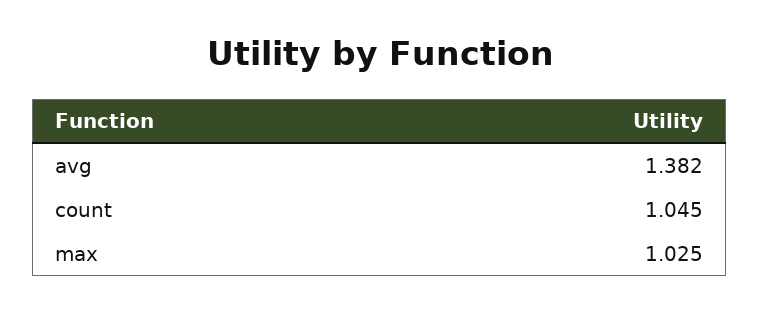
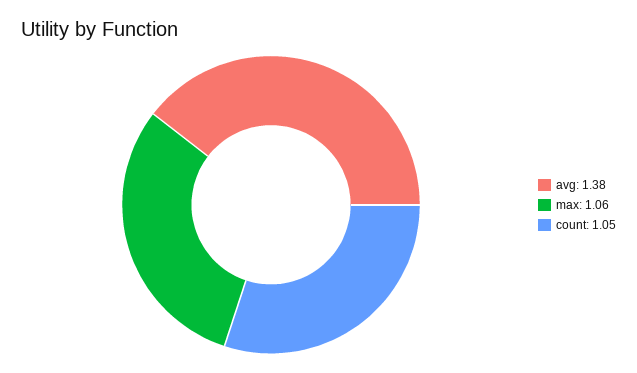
max: 1.025 -> 1.06

